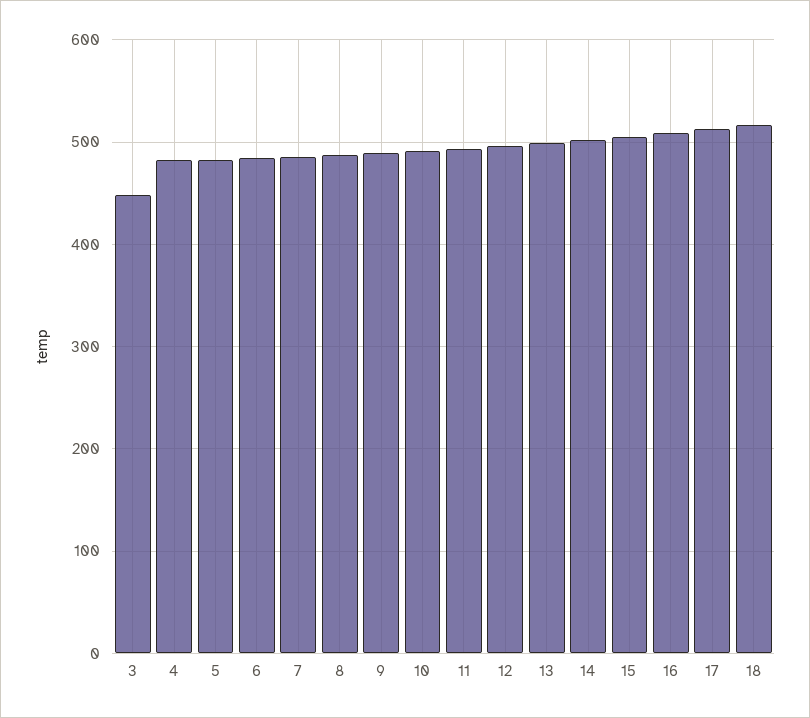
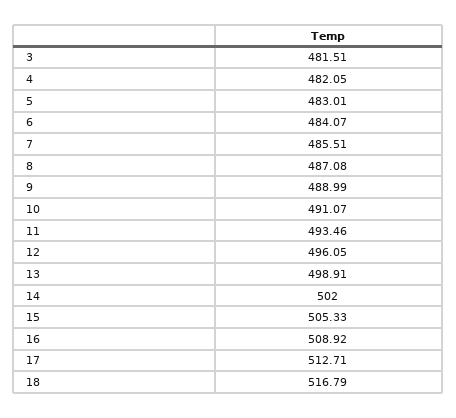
3: 450 -> 481.51

